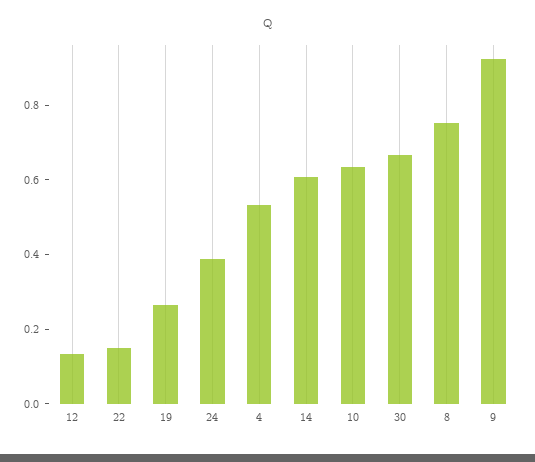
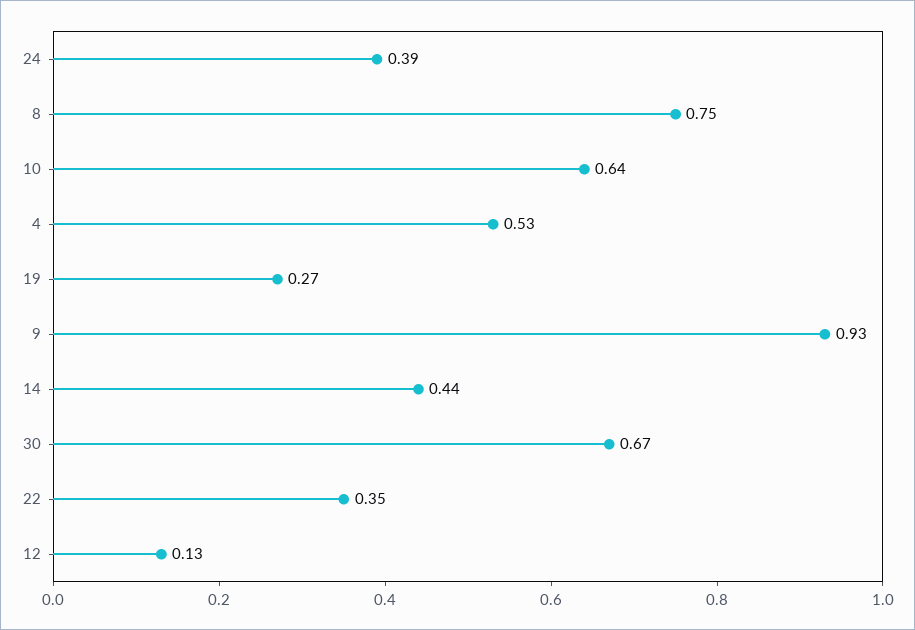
22: 0.15 -> 0.35
14: 0.6 -> 0.44

